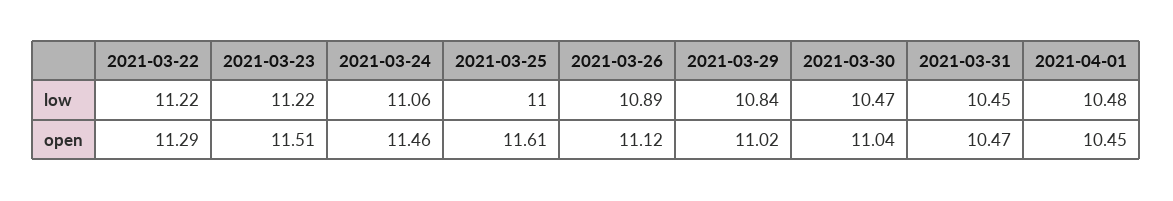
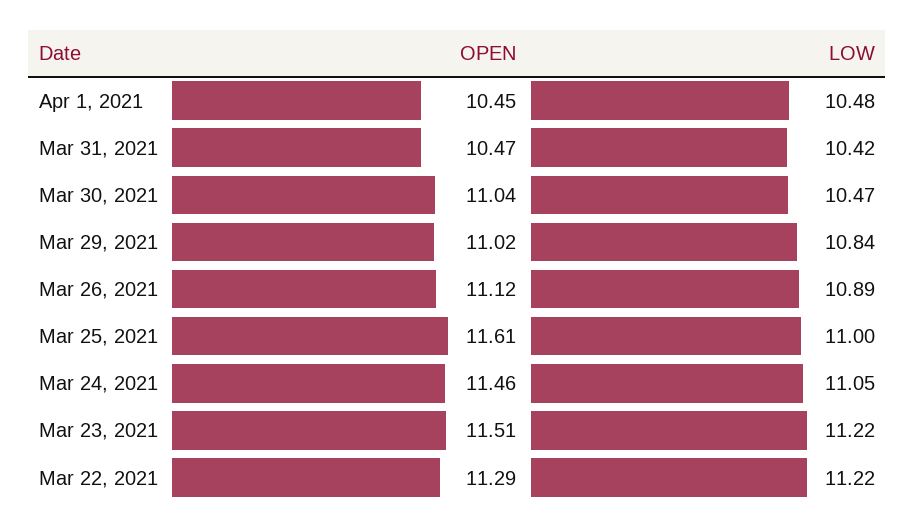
2021-03-24, low: 11.06 -> 11.05
2021-03-31, low: 10.45 -> 10.42

